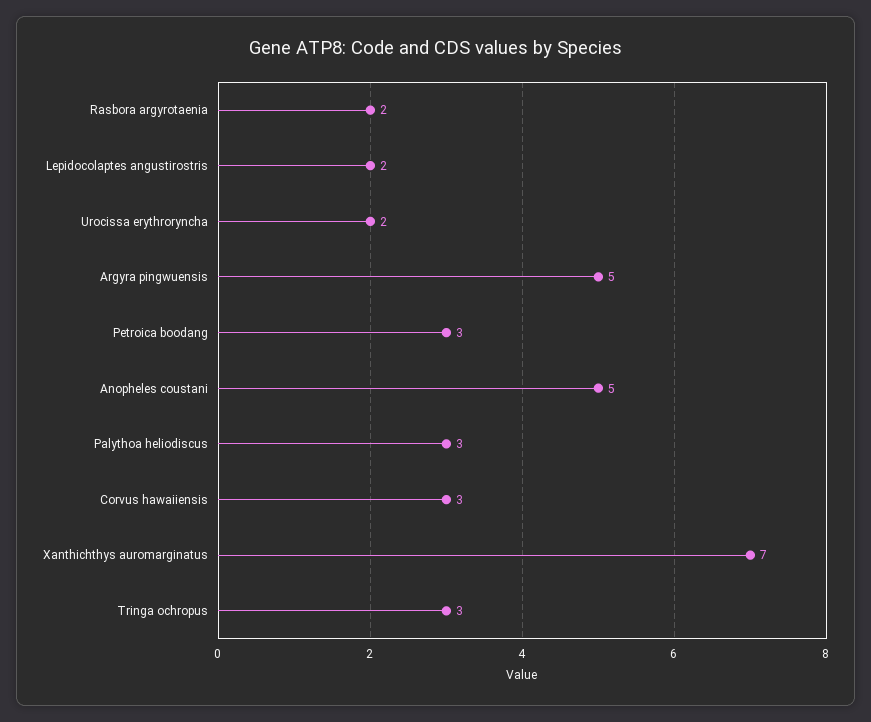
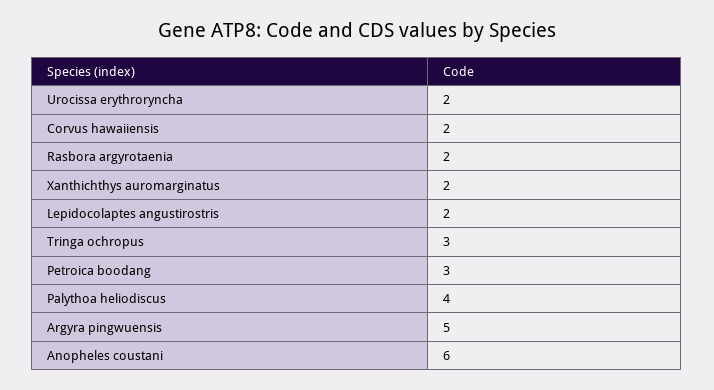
Anopheles coustani: 5 -> 6
Palythoa heliodiscus: 3 -> 4
Corvus hawaiiensis: 3 -> 2
Xanthichthys auromarginatus: 7 -> 2

